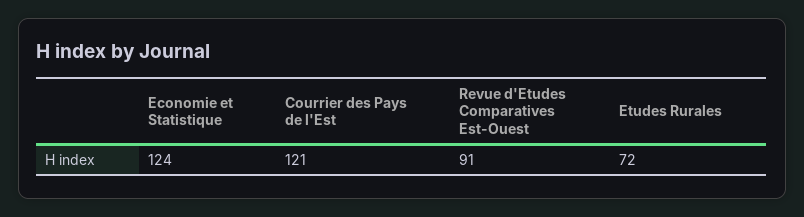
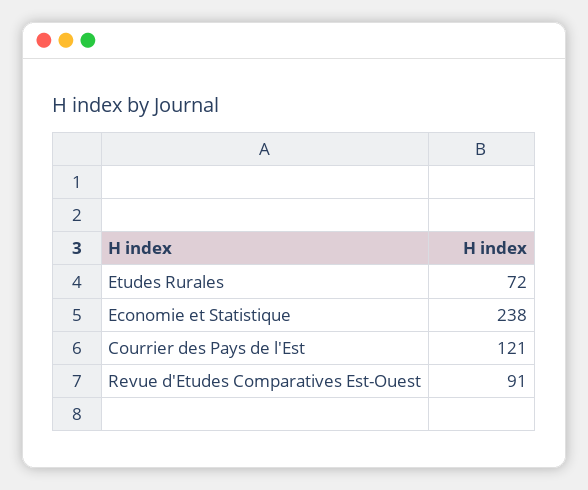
Economie et Statistique: 124 -> 238

